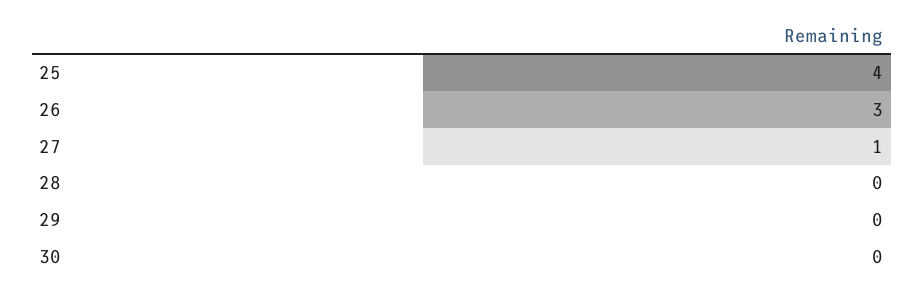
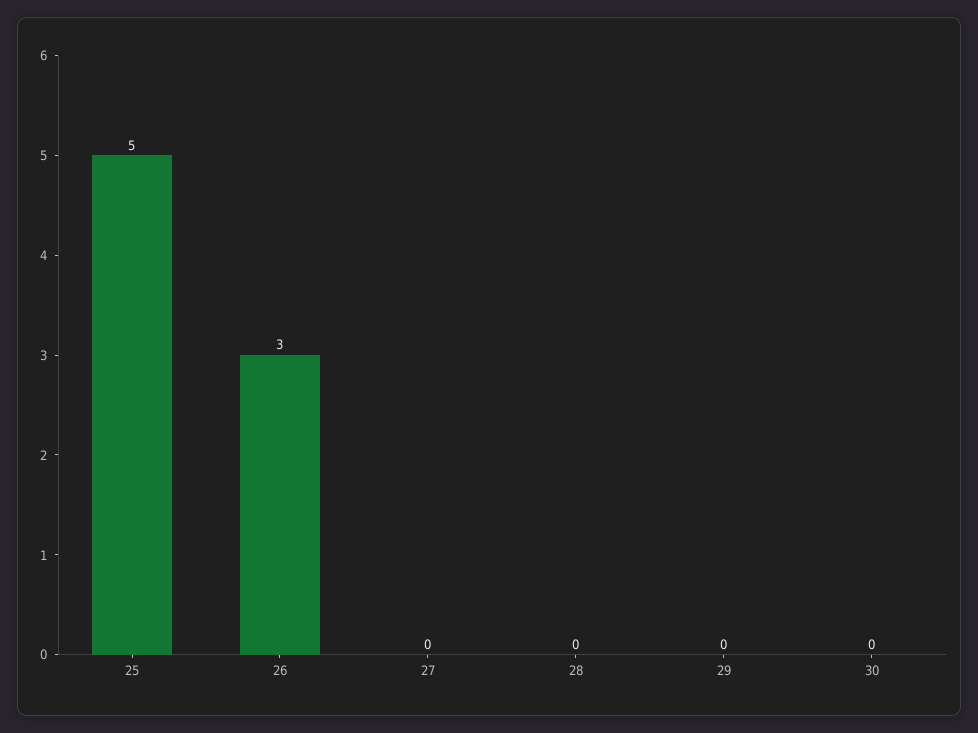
25: 4 -> 5
27: 1 -> 0

